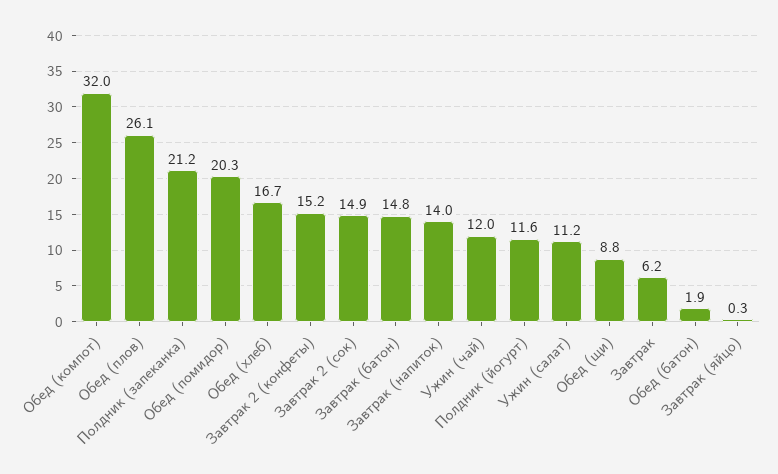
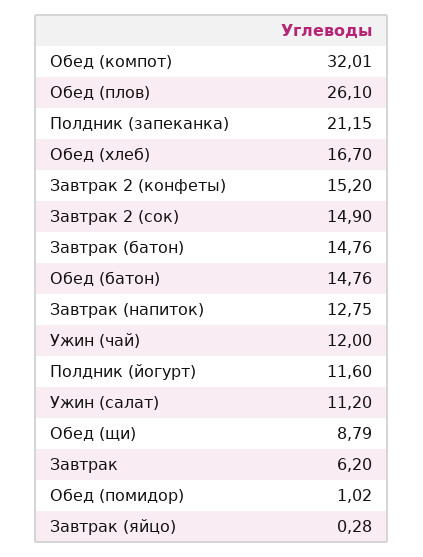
Обед (помидор): 20.3 -> 1.02
Завтрак (напиток): 14 -> 12.75
Обед (батон): 1.9 -> 14.76

